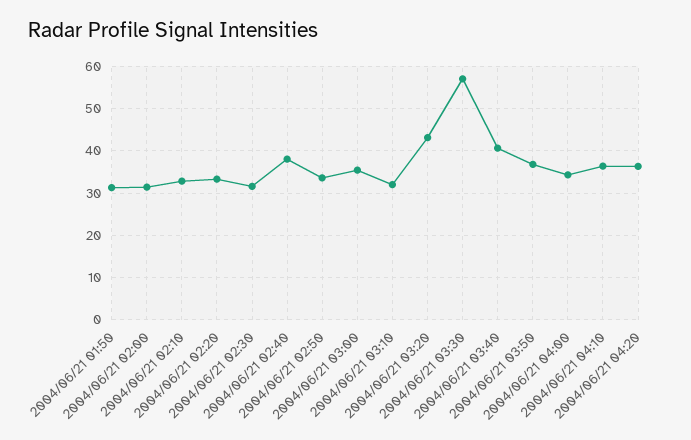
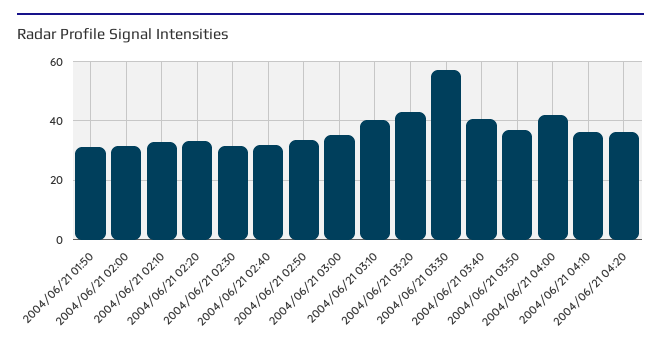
2004/06/21 02:40: 38 -> 32.5
2004/06/21 03:10: 32 -> 40
2004/06/21 04:00: 34 -> 42.5

